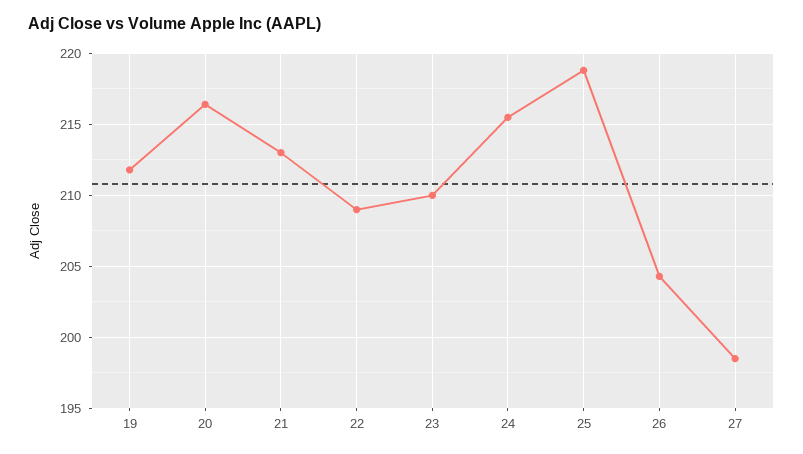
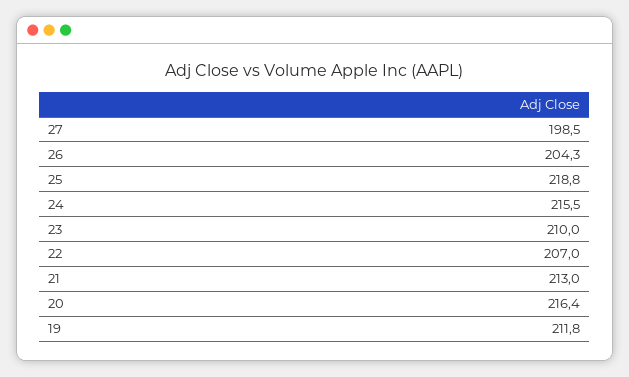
22: 209 -> 207

